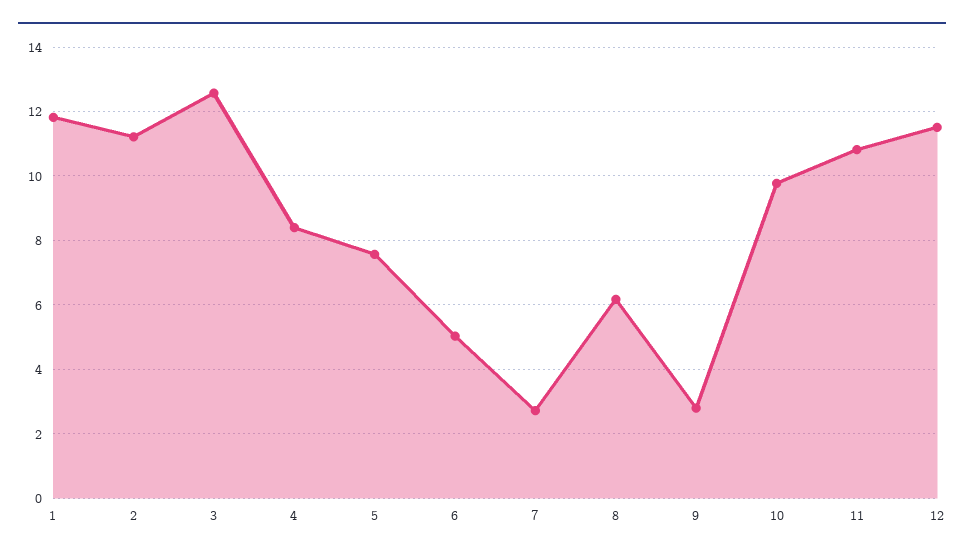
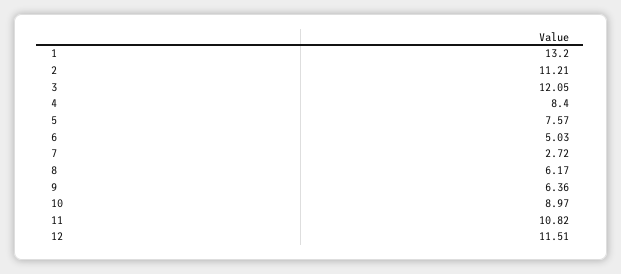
1: 11.8 -> 13.2
3: 12.6 -> 12.05
9: 2.8 -> 6.36
10: 9.8 -> 8.97

